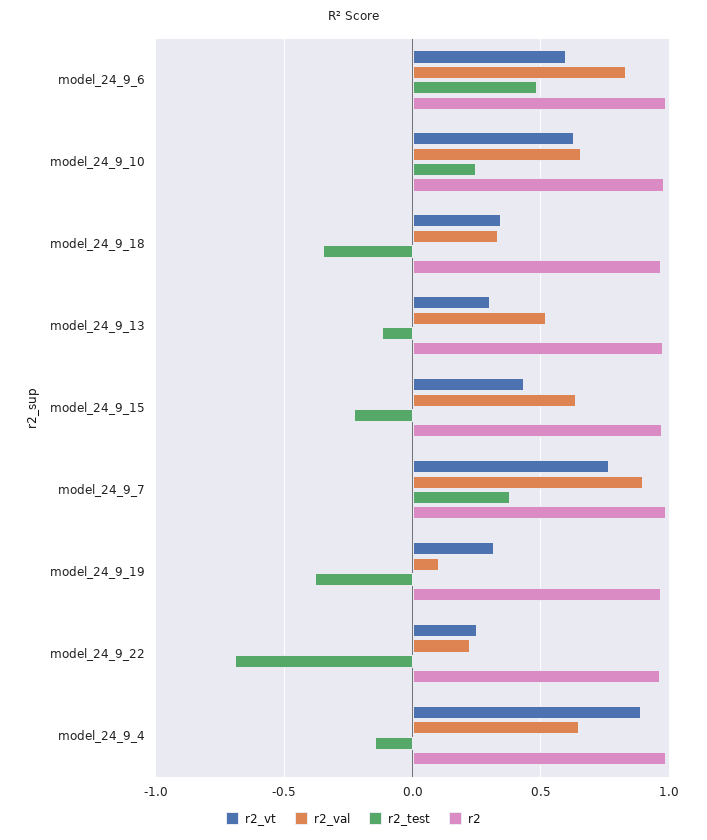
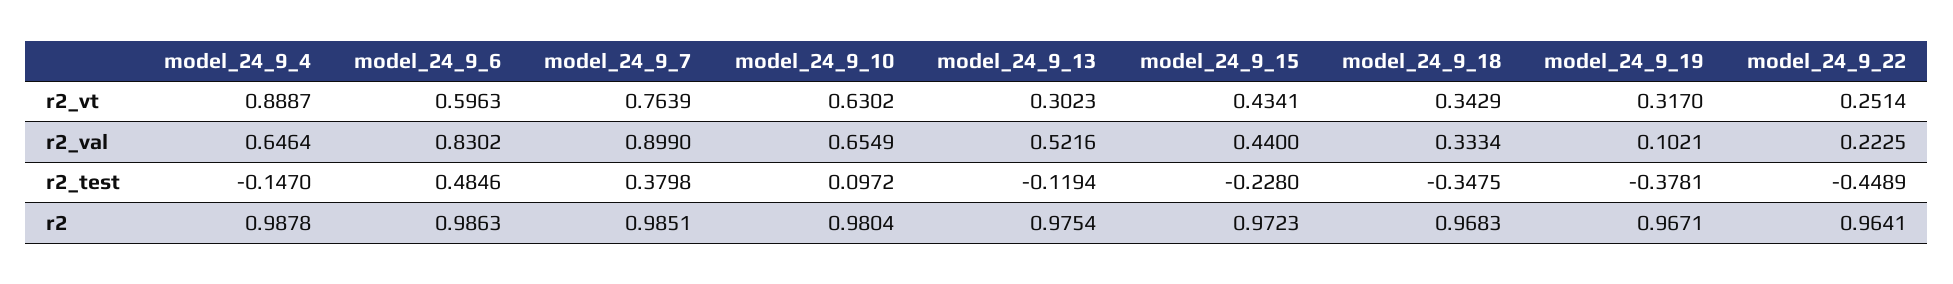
r2_test, model_24_9_10: 0.25 -> 0.0972
r2_val, model_24_9_15: 0.65 -> 0.44
r2_test, model_24_9_22: -0.7 -> -0.4489

